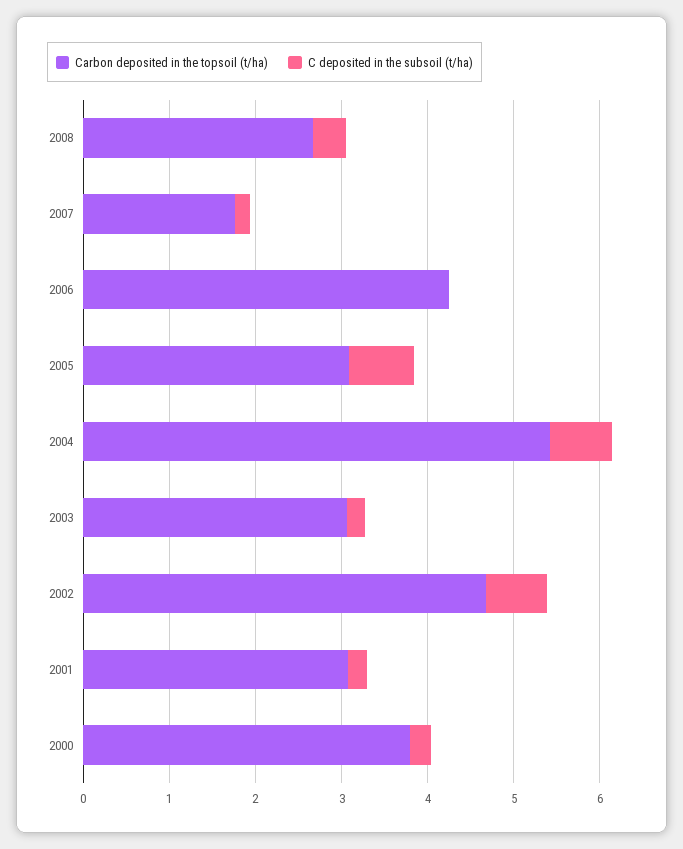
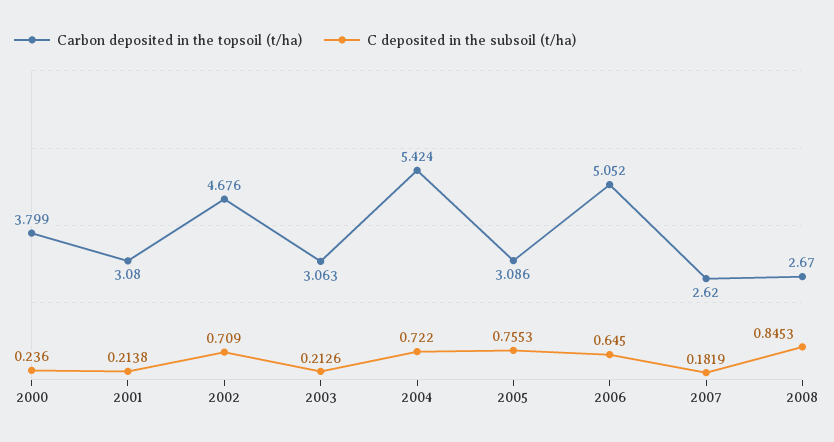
C deposited in the subsoil (t/ha), 2008: 0.4 -> 0.8453
Carbon deposited in the topsoil (t/ha), 2007: 1.8 -> 2.62
Carbon deposited in the topsoil (t/ha), 2006: 4.2 -> 5.052
C deposited in the subsoil (t/ha), 2006: 0 -> 0.645

